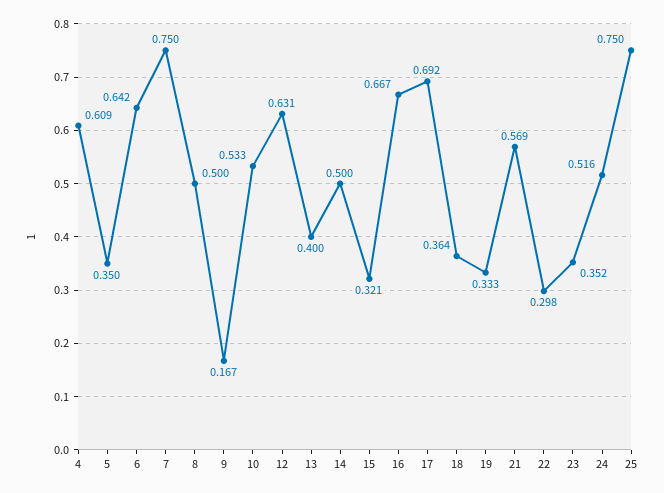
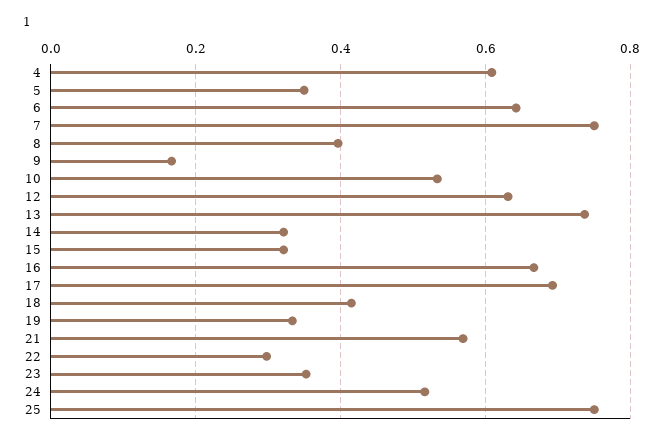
8: 0.5 -> 0.4
13: 0.4 -> 0.74
14: 0.5 -> 0.32
18: 0.364 -> 0.42

